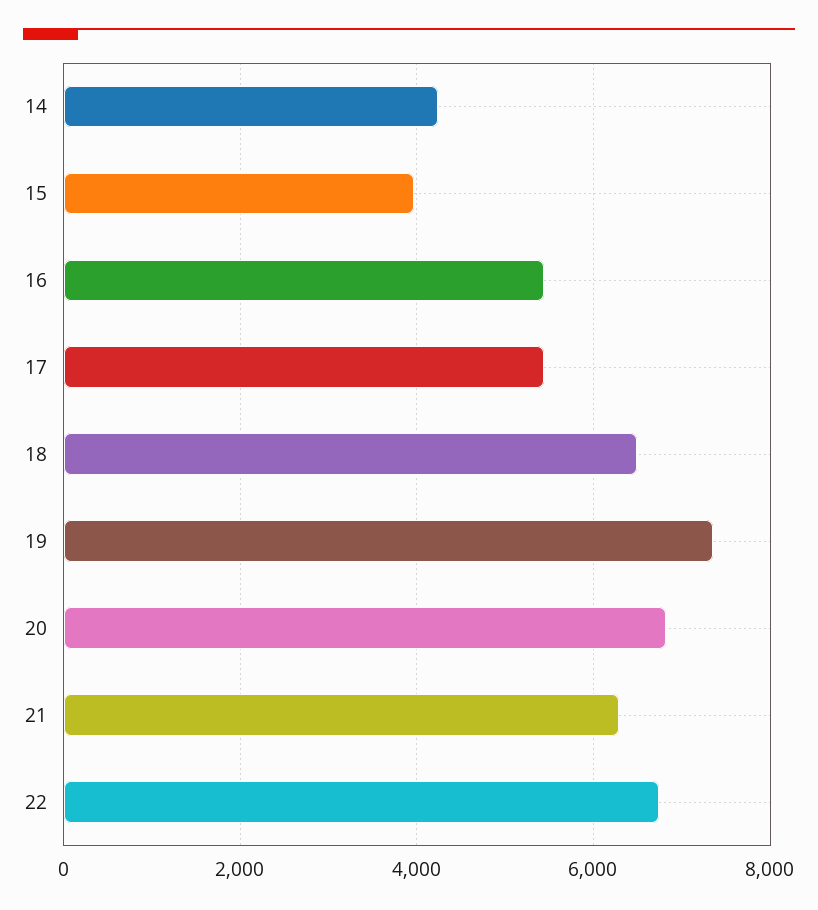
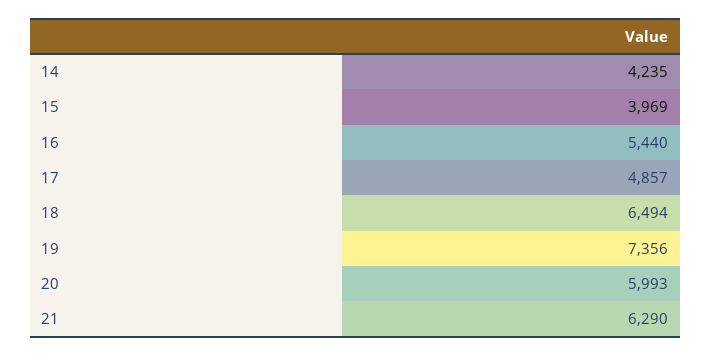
17: 5400 -> 4857
20: 6800 -> 5993
22: 6800 -> none

